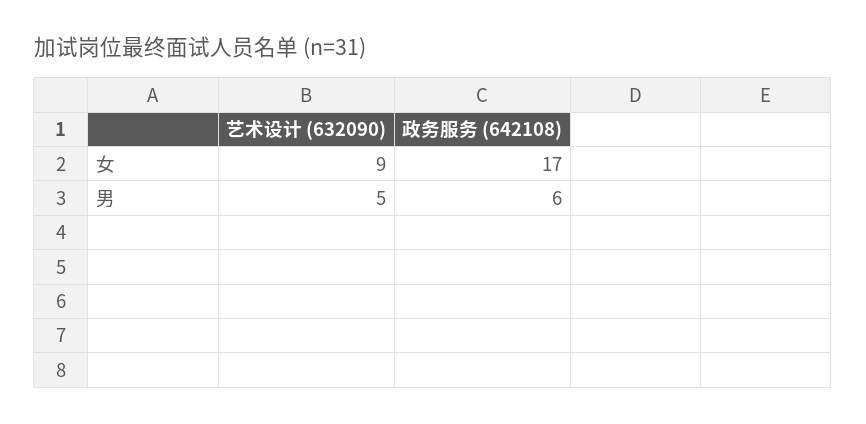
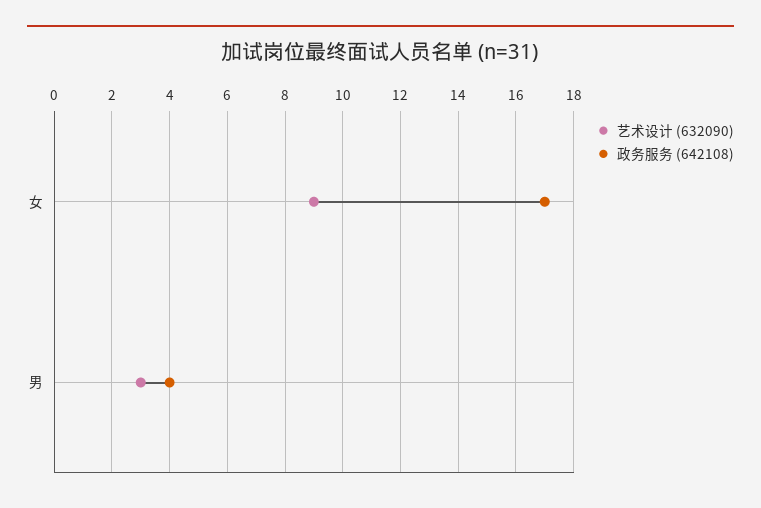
艺术设计 (632090), 男: 5 -> 3
政务服务 (642108), 男: 6 -> 4

